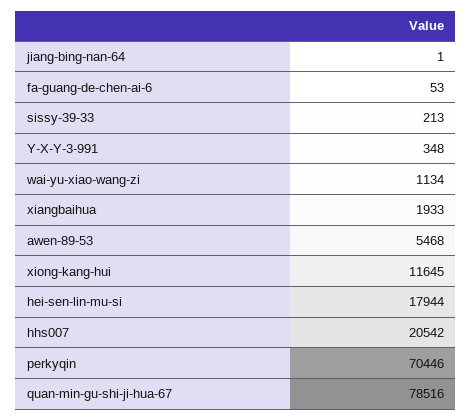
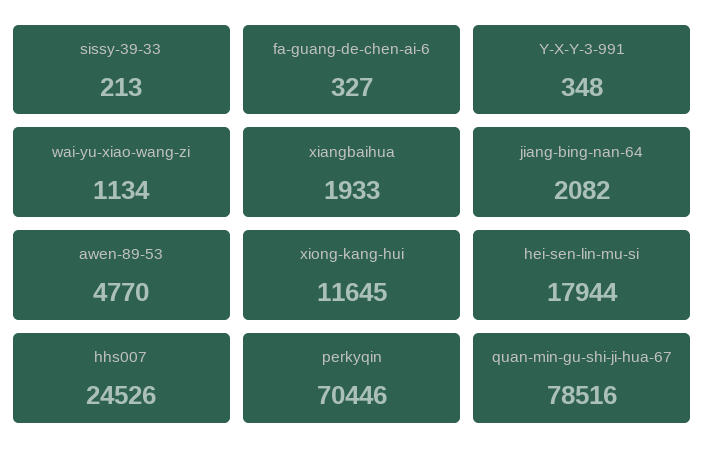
jiang-bing-nan-64: 1 -> 2082
fa-guang-de-chen-ai-6: 53 -> 327
awen-89-53: 5468 -> 4770
hhs007: 20542 -> 24526

